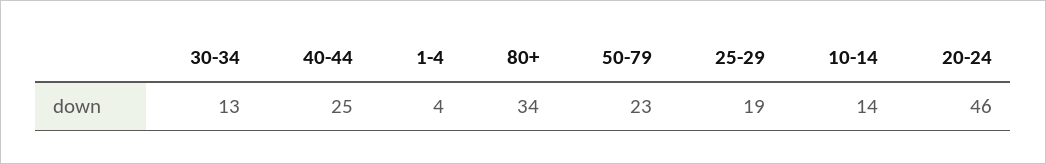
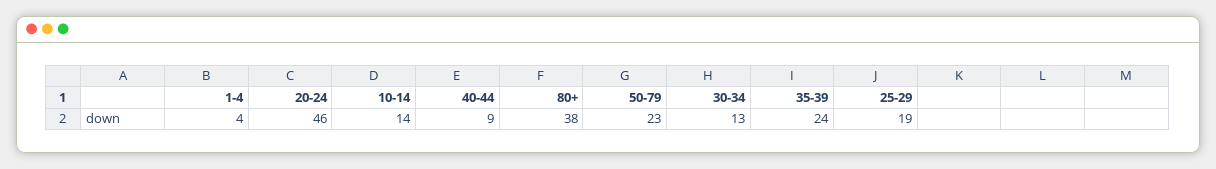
40-44: 25 -> 9
80+: 34 -> 38
35-39: none -> 24

